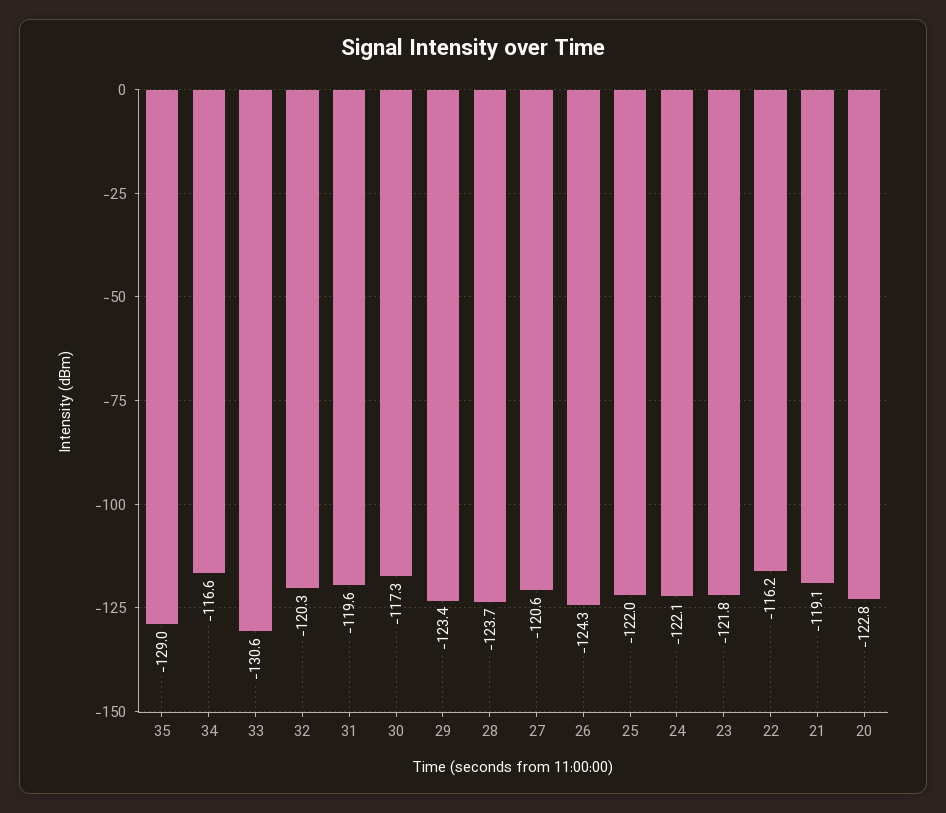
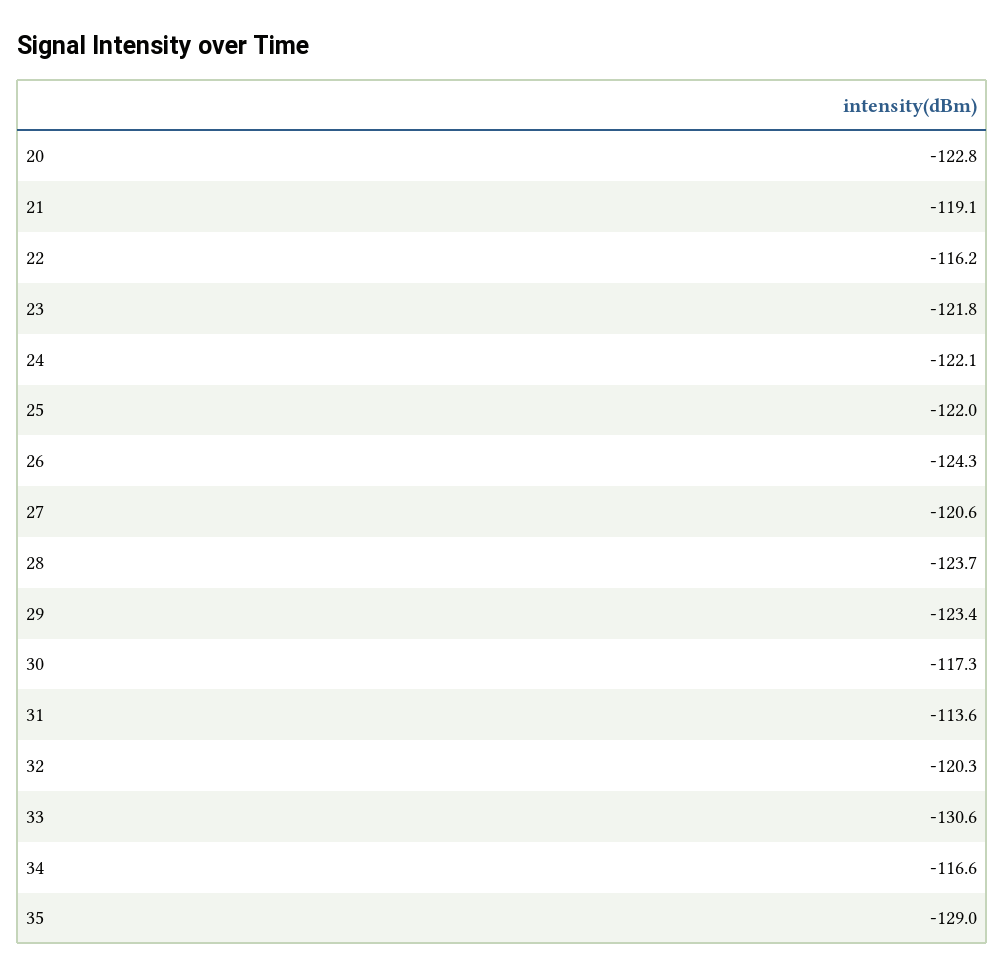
31: -119.6 -> -113.6

